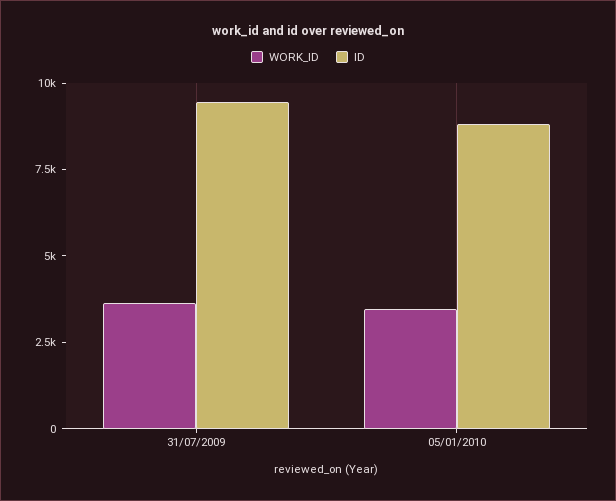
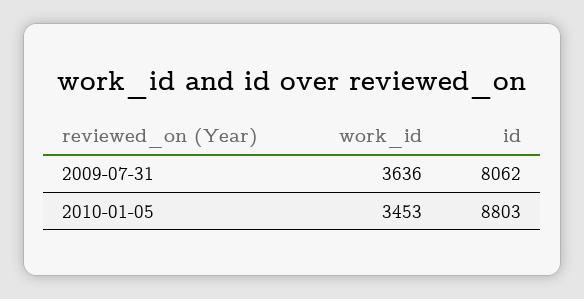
ID, 31/07/2009: 9500 -> 8062

